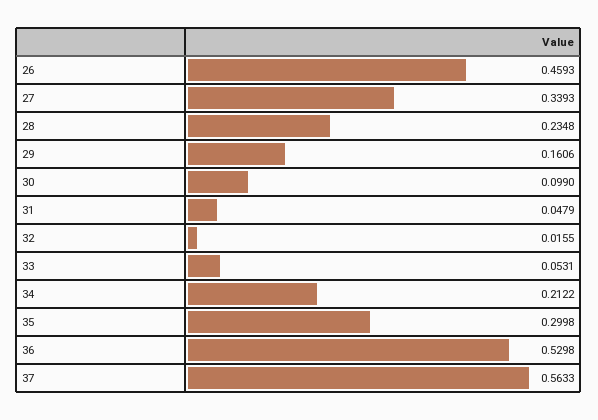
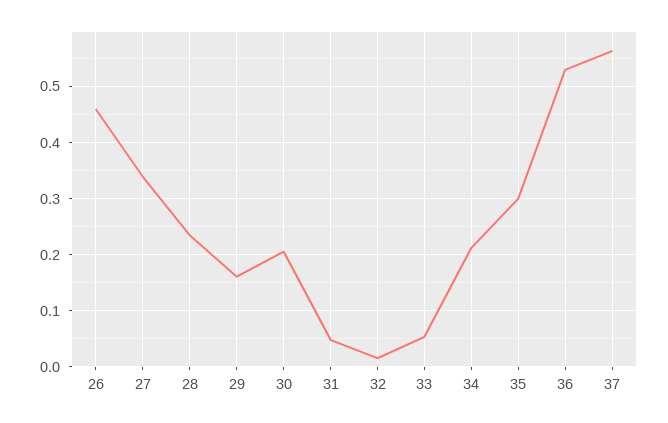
30: 0.099 -> 0.2

